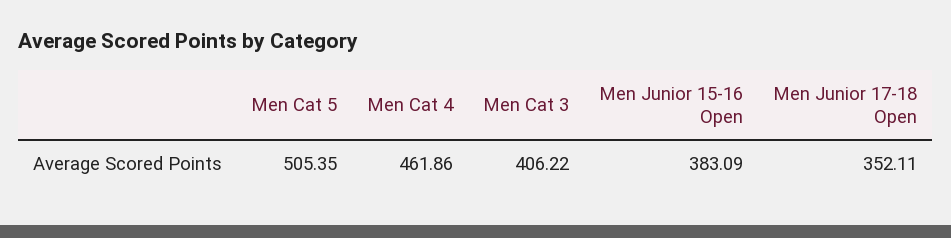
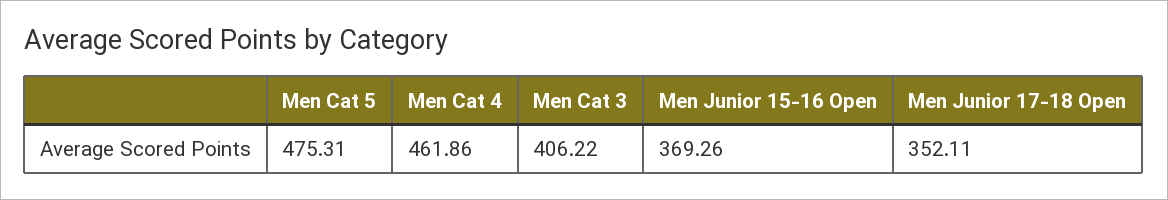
Men Cat 5: 505.35 -> 475.31
Men Junior 15-16 Open: 383.09 -> 369.26

